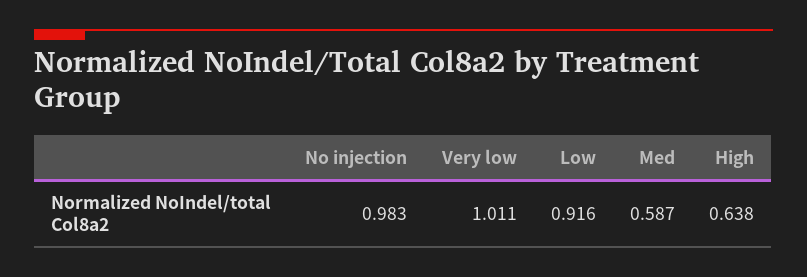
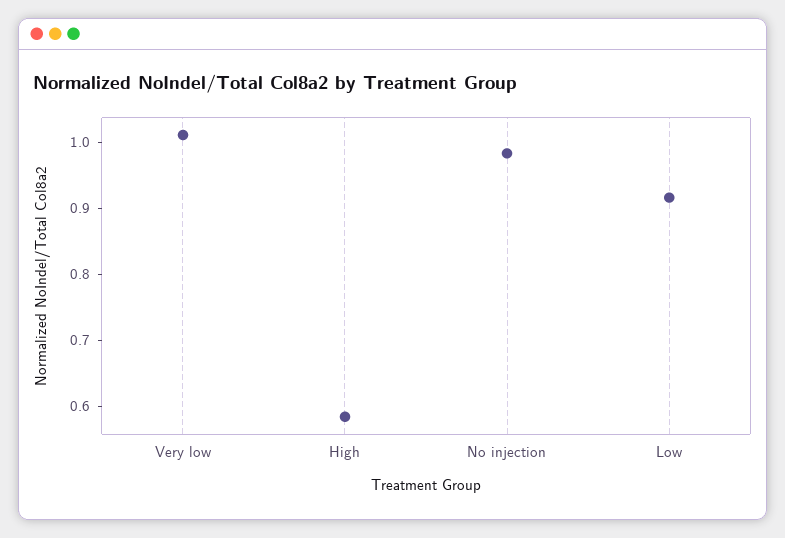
Med: 0.587 -> none
High: 0.638 -> 0.58

